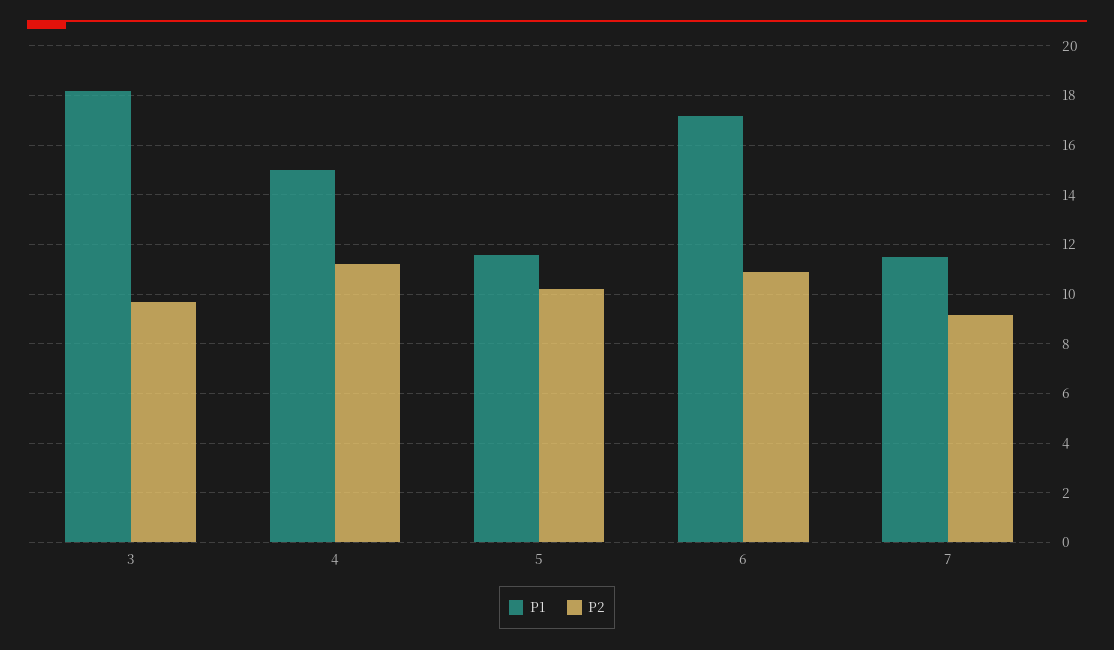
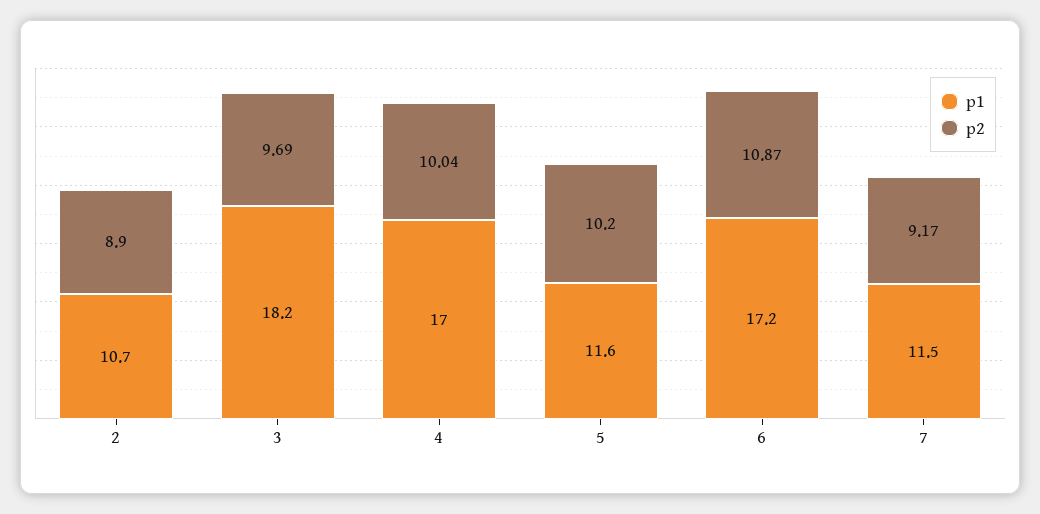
P1, 4: 15 -> 17
P2, 4: 11.25 -> 10.04
P1, 2: none -> 10.7
P2, 2: none -> 8.9

